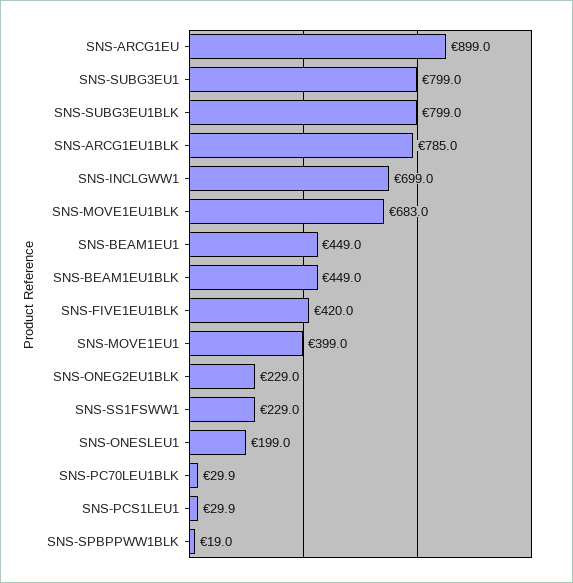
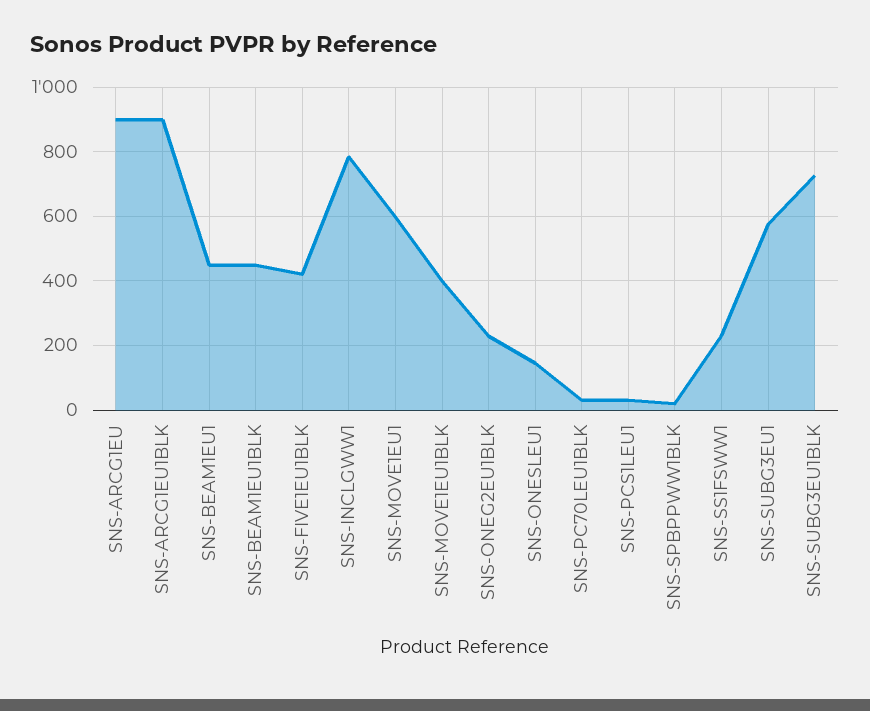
SNS-SUBG3EU1: 799 -> 580
SNS-SUBG3EU1BLK: 799 -> 720
SNS-ARCG1EU1BLK: 785 -> 900
SNS-INCLGWW1: 699 -> 780
SNS-MOVE1EU1BLK: 683 -> 400
SNS-MOVE1EU1: 399 -> 600
SNS-ONESLEU1: 199 -> 140

